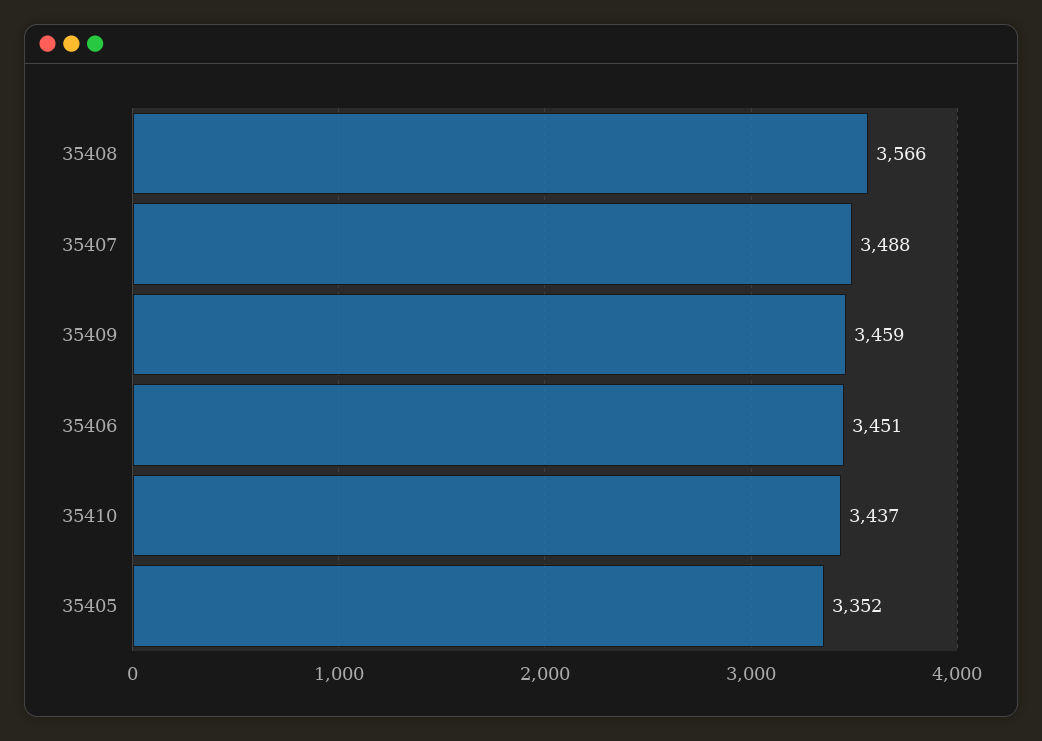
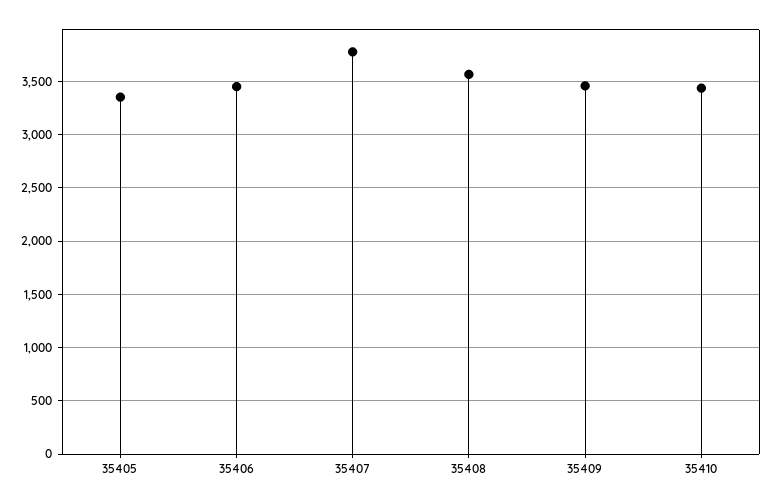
35407: 3488 -> 3800

